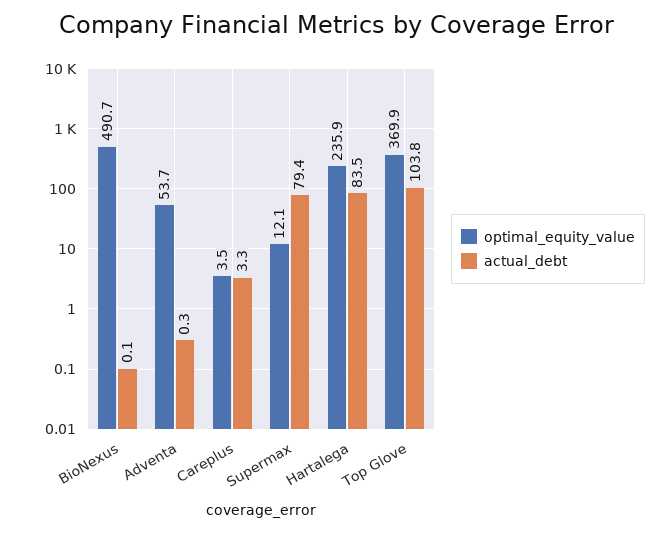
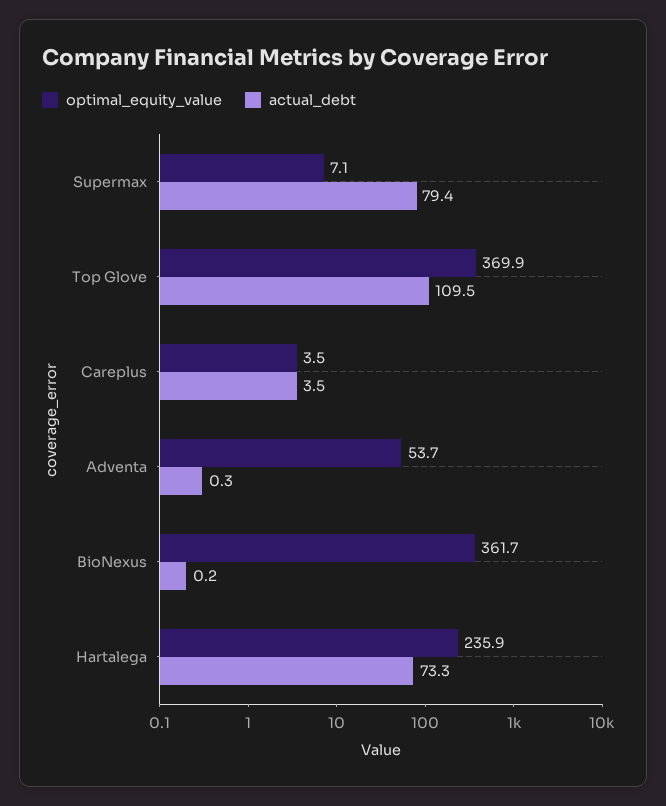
optimal_equity_value, BioNexus: 490.7 -> 361.7
actual_debt, BioNexus: 0.1 -> 0.2
actual_debt, Careplus: 3.3 -> 3.5
optimal_equity_value, Supermax: 12.1 -> 7.1
actual_debt, Hartalega: 83.5 -> 73.3
actual_debt, Top Glove: 103.8 -> 109.5

